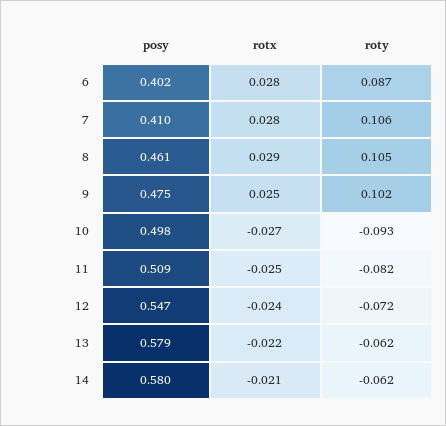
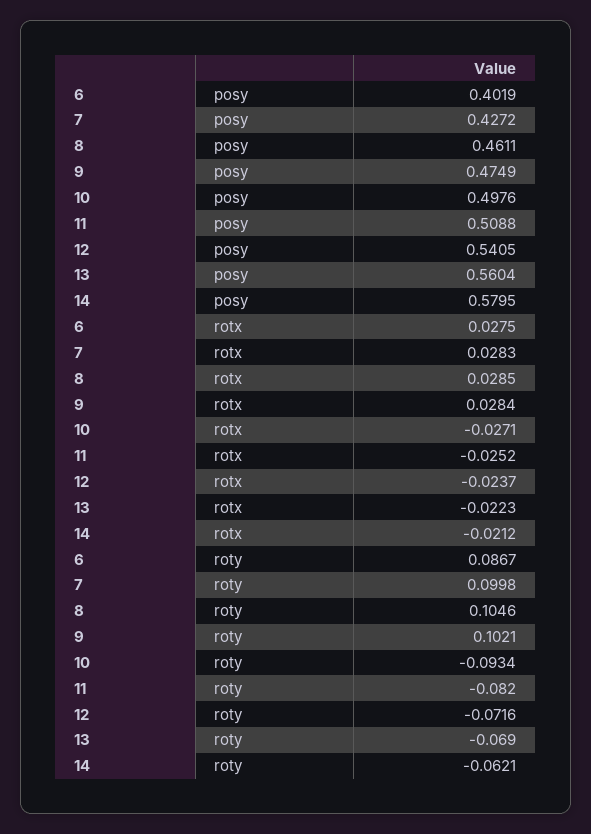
posy, 7: 0.41 -> 0.4272
roty, 7: 0.106 -> 0.0998
rotx, 9: 0.025 -> 0.0284
posy, 12: 0.547 -> 0.5405
posy, 13: 0.579 -> 0.5604
roty, 13: -0.062 -> -0.069

